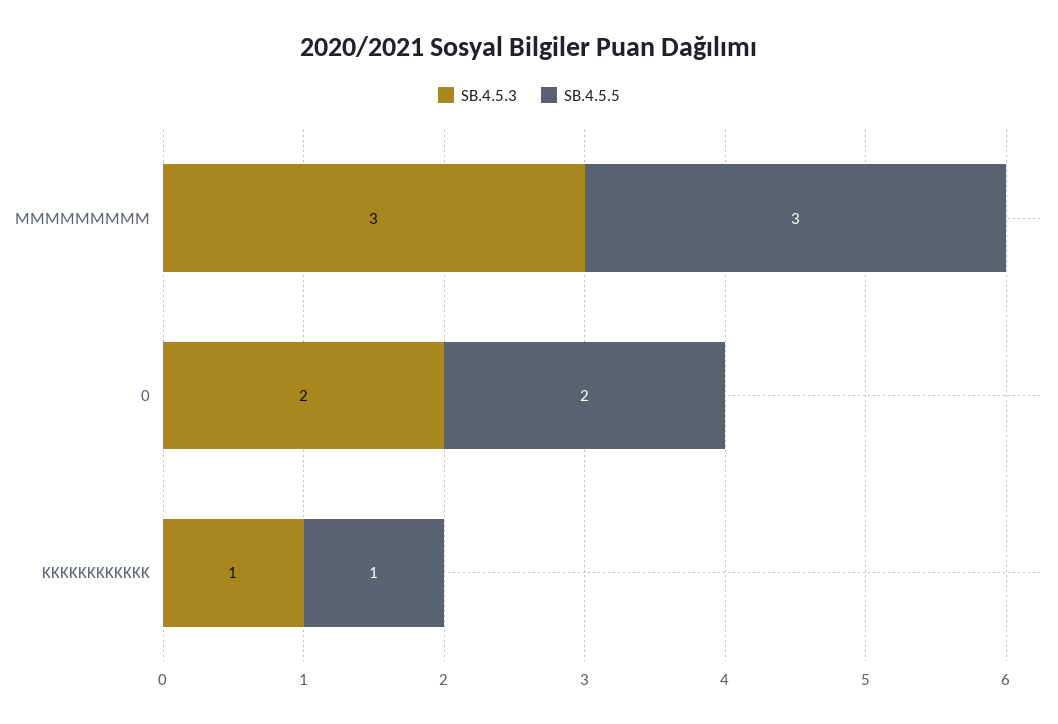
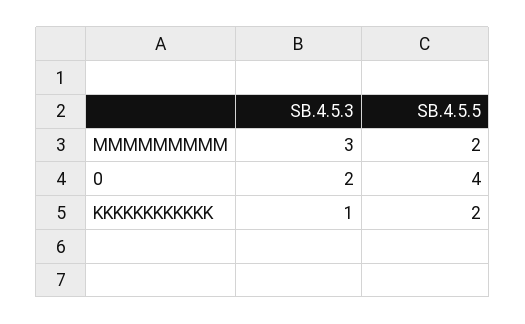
SB.4.5.5, MMMMMMMMM: 3 -> 2
SB.4.5.5, 0: 2 -> 4
SB.4.5.5, KKKKKKKKKKKK: 1 -> 2

